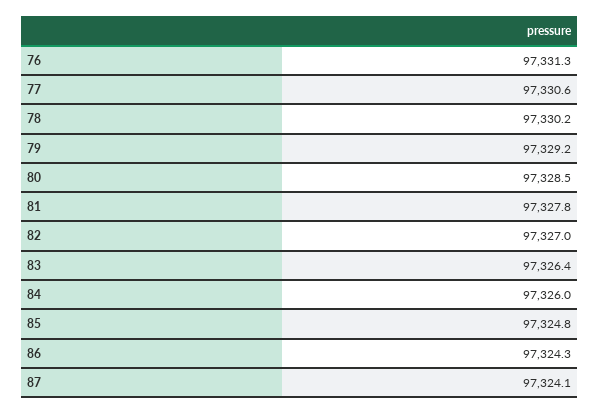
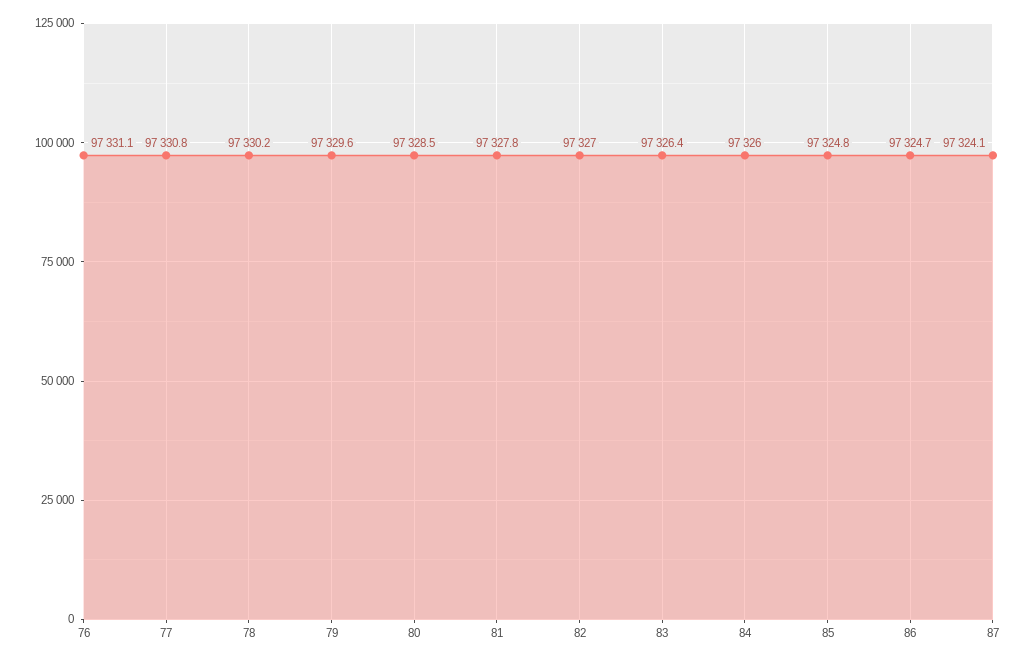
76: 97331.3 -> 97331.1
77: 97330.6 -> 97330.8
79: 97329.2 -> 97329.6
86: 97324.3 -> 97324.7

